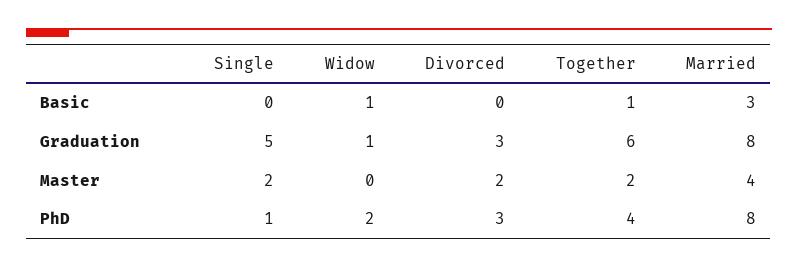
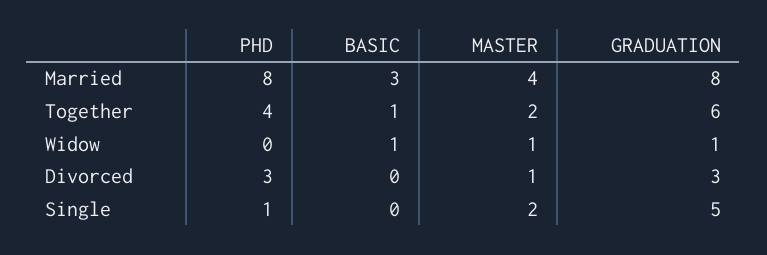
Widow, Master: 0 -> 1
Divorced, Master: 2 -> 1
Widow, PhD: 2 -> 0

